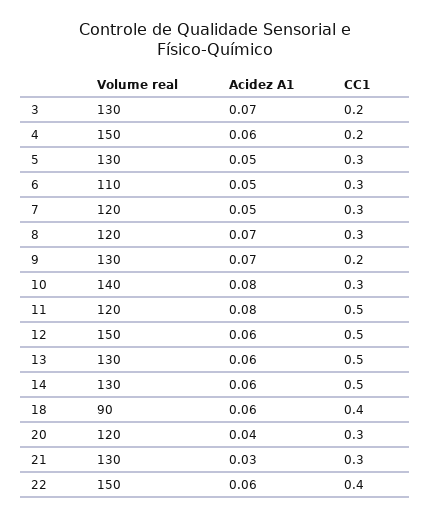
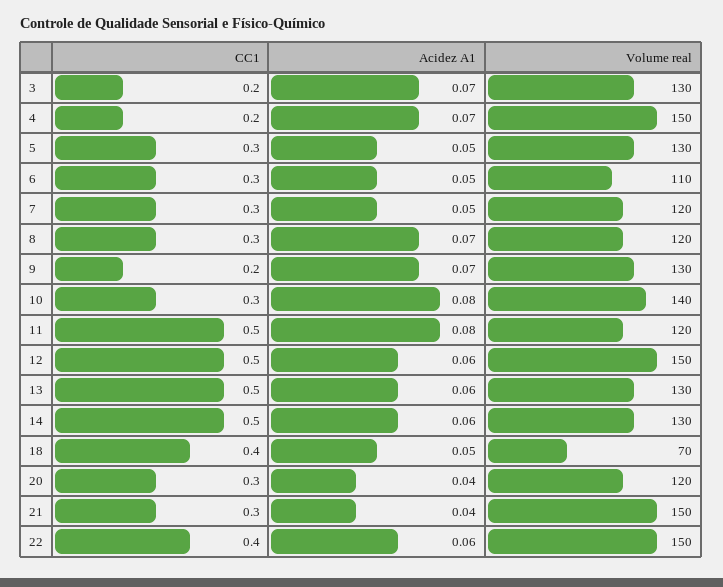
Acidez A1, 4: 0.06 -> 0.07
Volume real, 18: 90 -> 70
Acidez A1, 18: 0.06 -> 0.05
Volume real, 21: 130 -> 150
Acidez A1, 21: 0.03 -> 0.04

